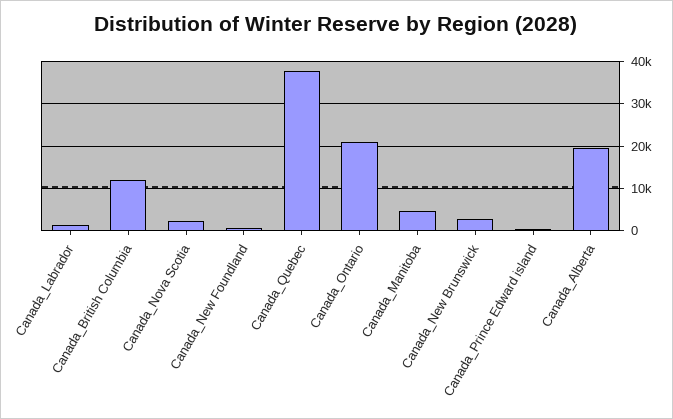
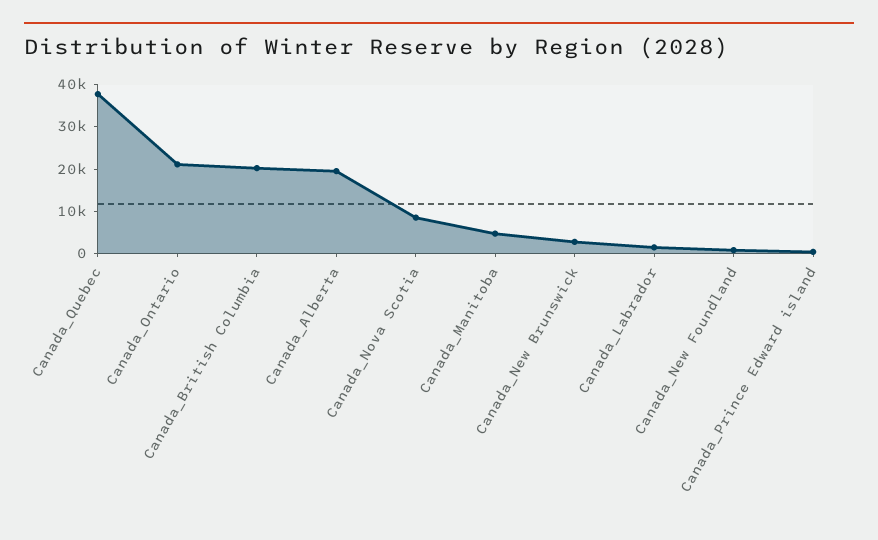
Canada_British Columbia: 12000 -> 20000
Canada_Nova Scotia: 2000 -> 8000

